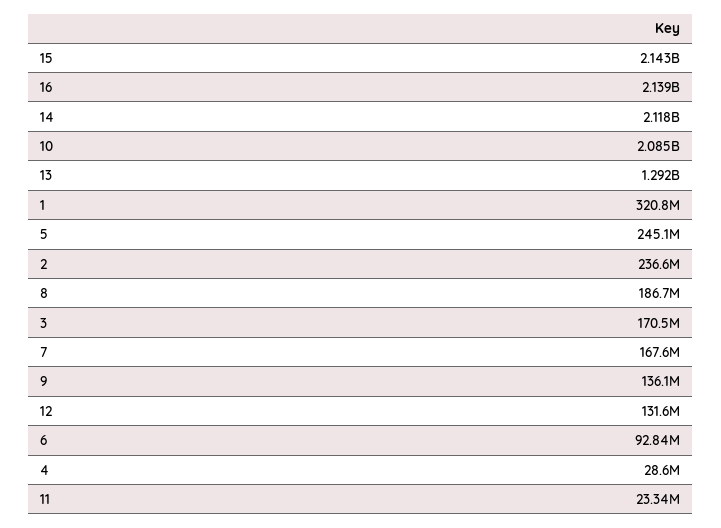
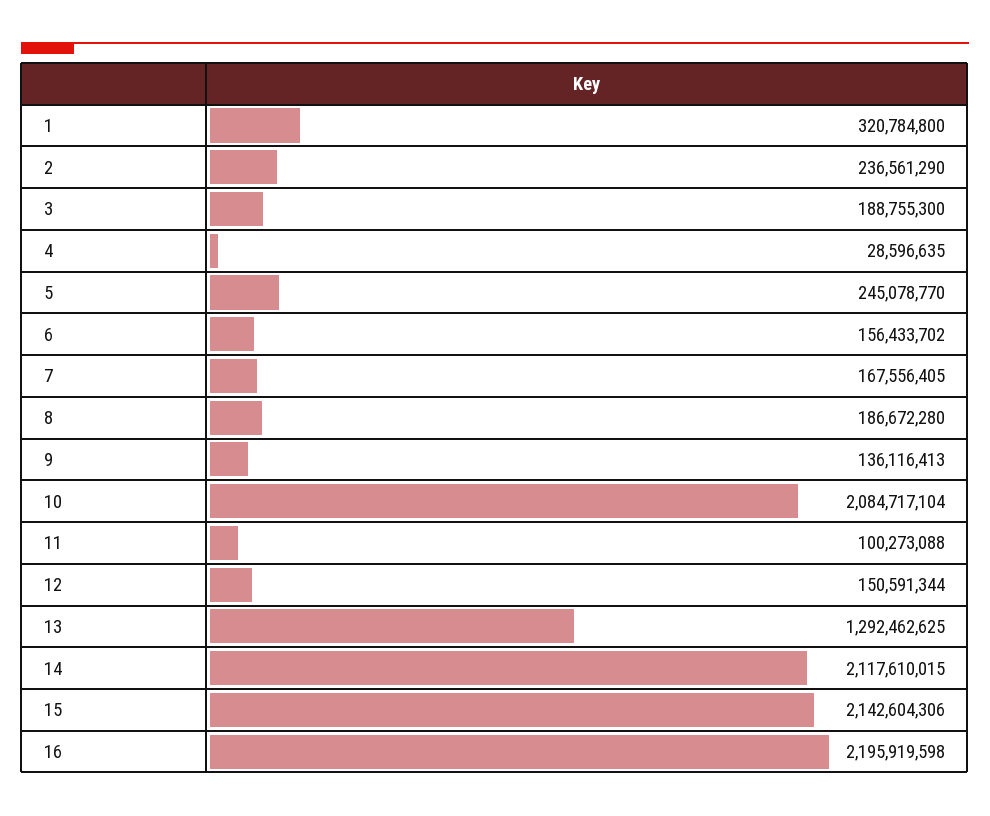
16: 2139000000 -> 2195919598
3: 170500000 -> 188755300
12: 131600000 -> 150591344
6: 92840000 -> 156433702
11: 23340000 -> 100273088

